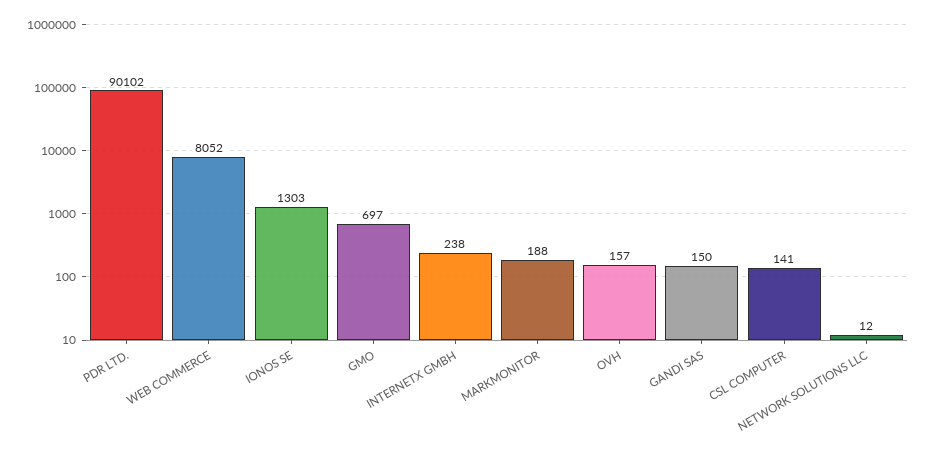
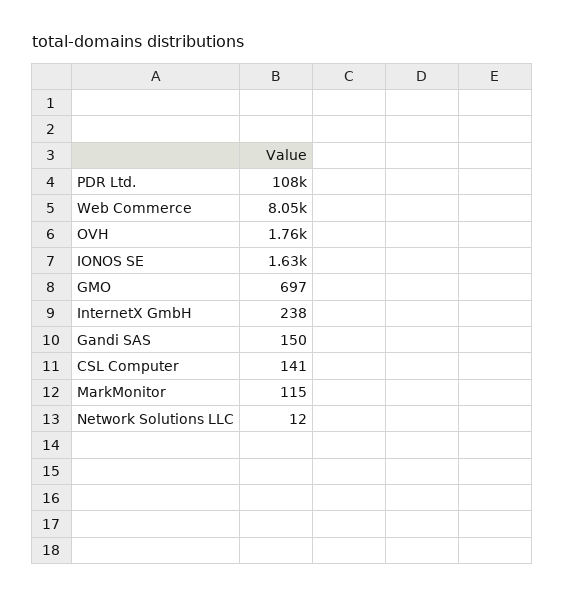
PDR LTD.: 90102 -> 108000
IONOS SE: 1303 -> 1630
MARKMONITOR: 188 -> 115
OVH: 157 -> 1760

